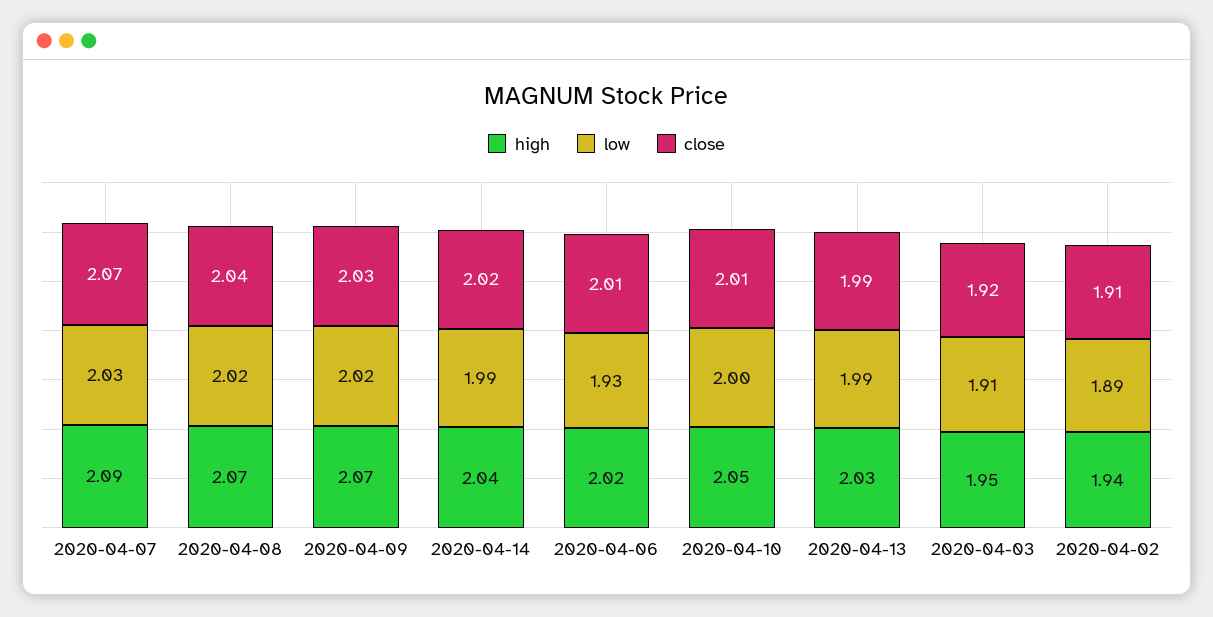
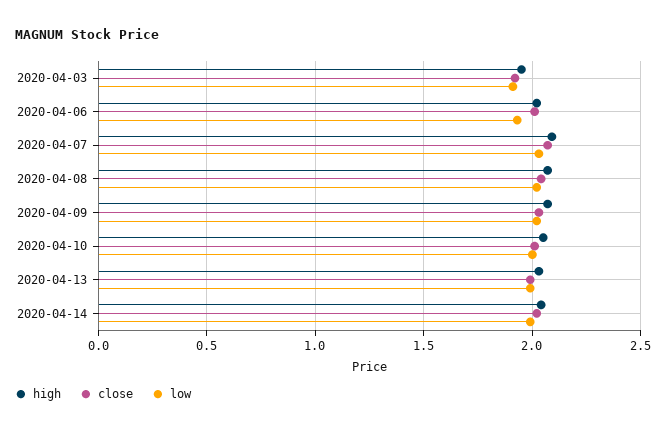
high, 2020-04-02: 1.94 -> none
low, 2020-04-02: 1.89 -> none
close, 2020-04-02: 1.91 -> none

